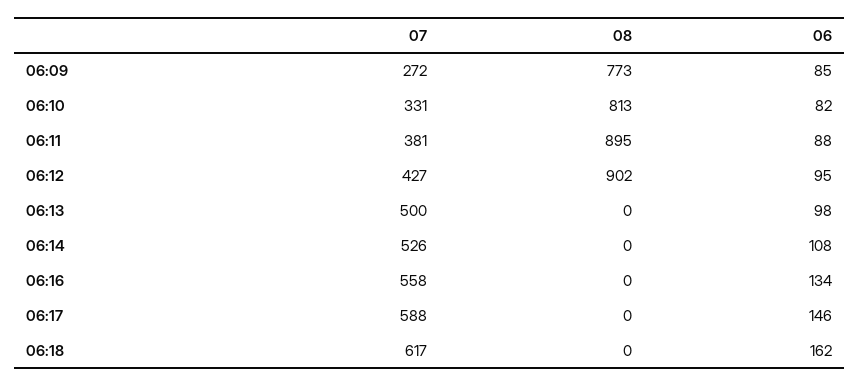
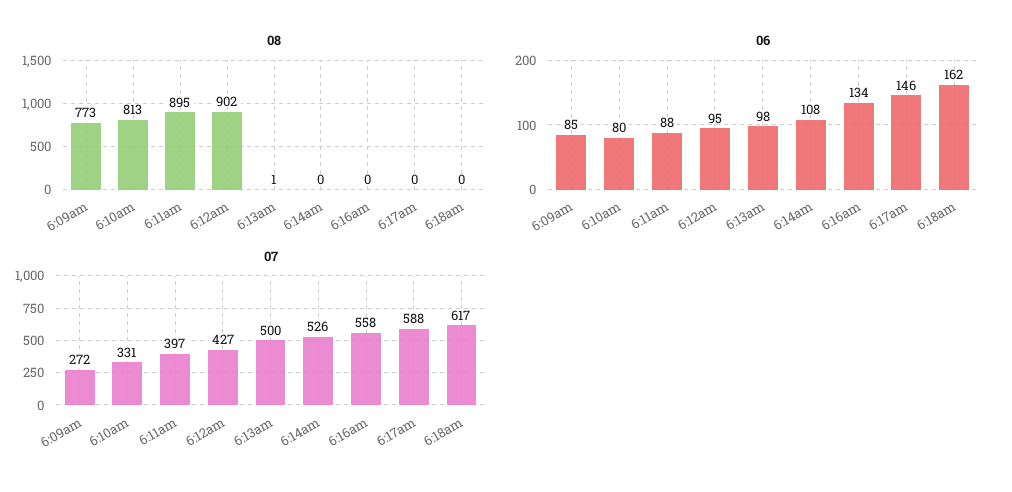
06, 06:10: 82 -> 80
07, 06:11: 381 -> 397
08, 06:13: 0 -> 1

